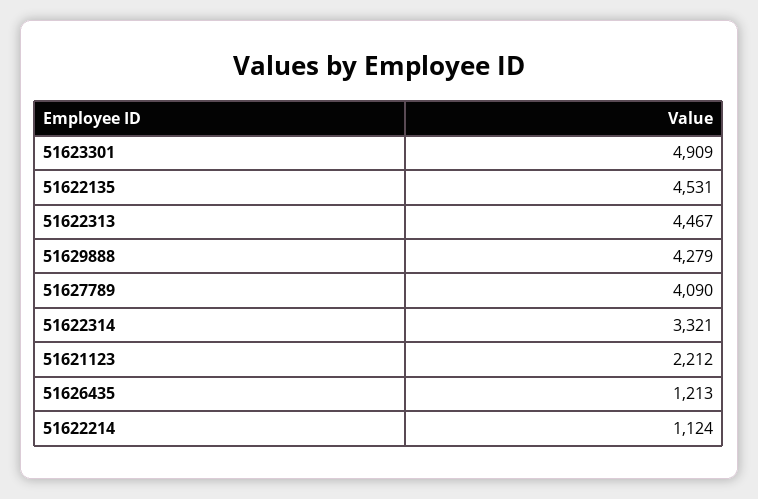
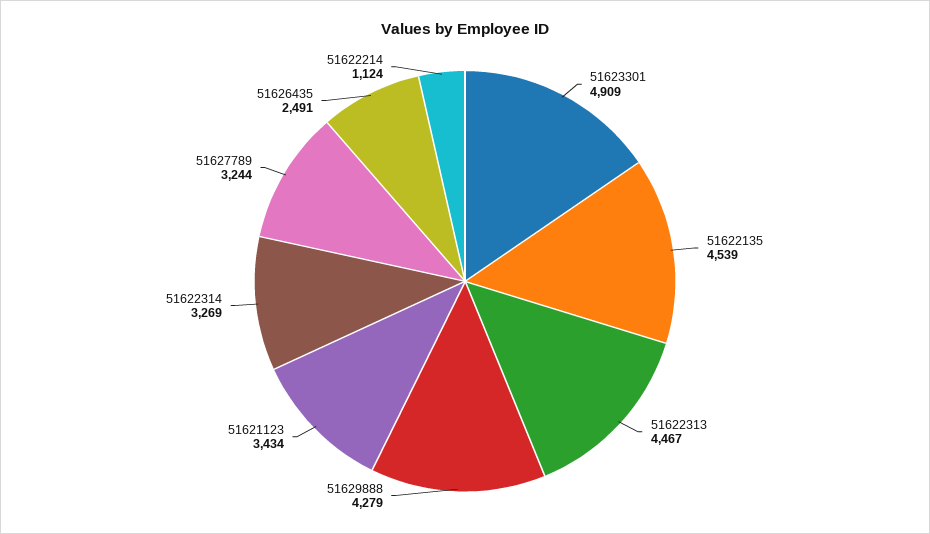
51622135: 4531 -> 4539
51627789: 4090 -> 3244
51622314: 3321 -> 3269
51621123: 2212 -> 3434
51626435: 1213 -> 2491

